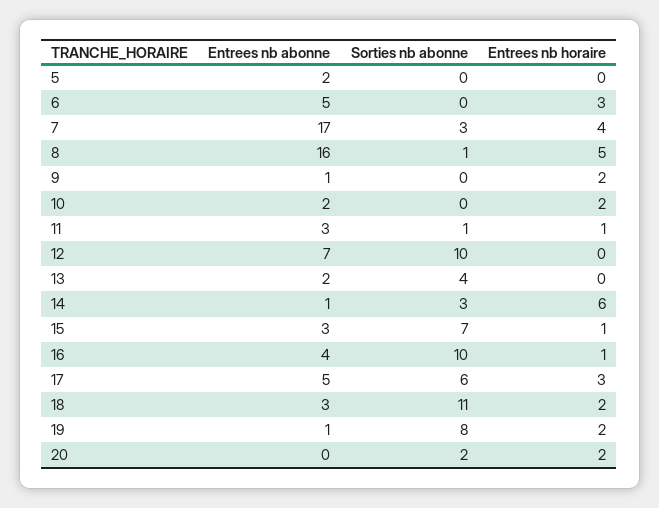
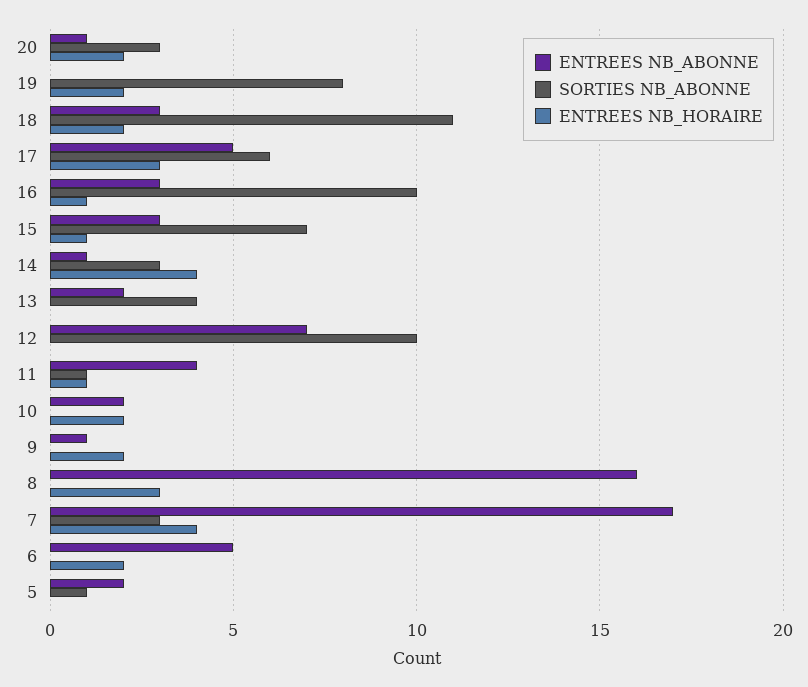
Sorties nb abonne, 5: 0 -> 1
Entrees nb horaire, 6: 3 -> 2
Sorties nb abonne, 8: 1 -> 0
Entrees nb horaire, 8: 5 -> 3
Entrees nb abonne, 11: 3 -> 4
Entrees nb horaire, 14: 6 -> 4
Entrees nb abonne, 16: 4 -> 3
Entrees nb abonne, 19: 1 -> 0
Entrees nb abonne, 20: 0 -> 1
Sorties nb abonne, 20: 2 -> 3

